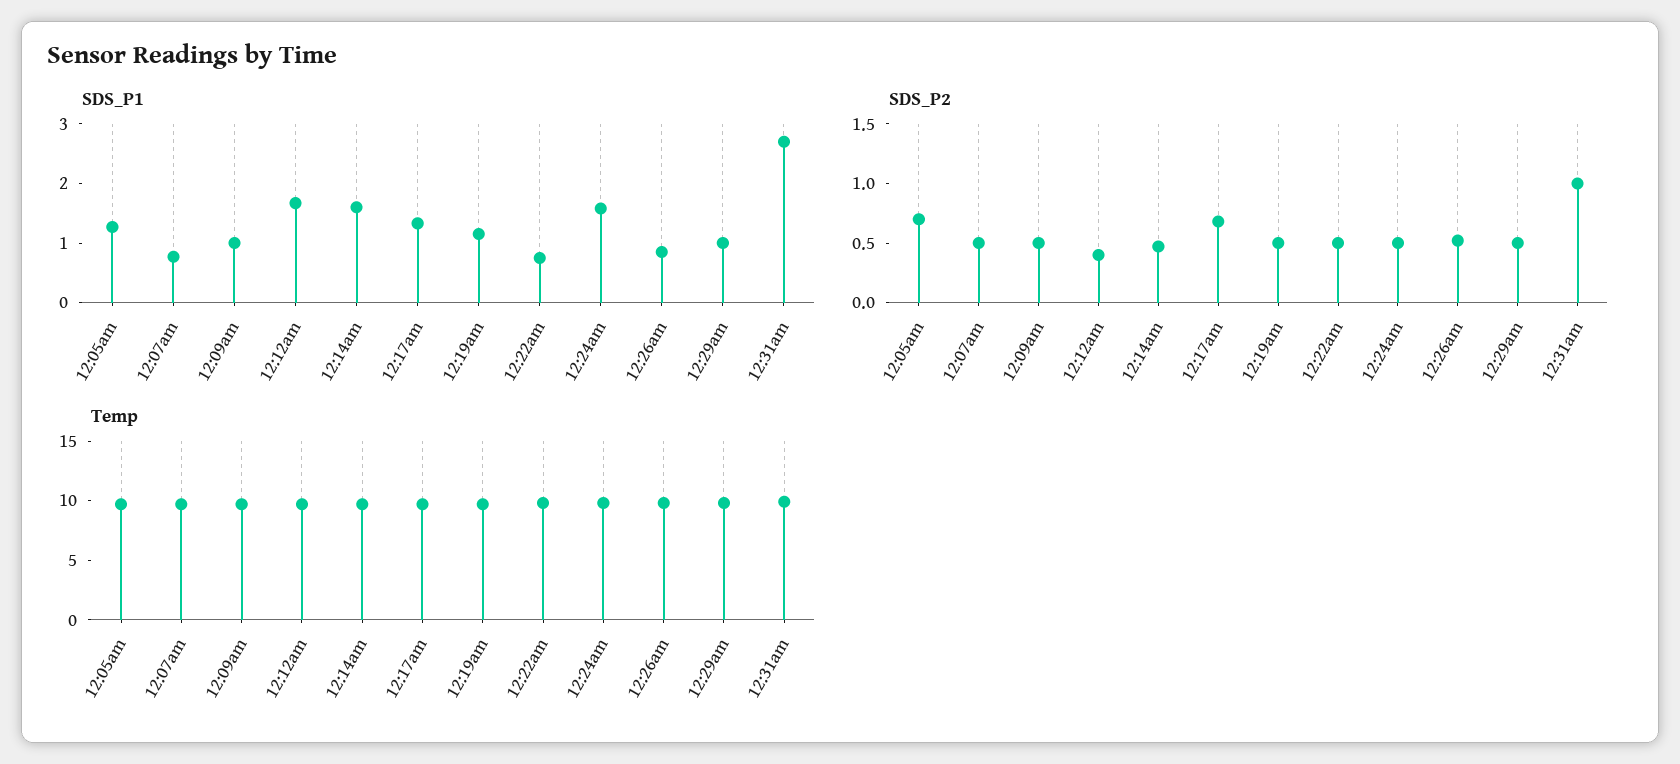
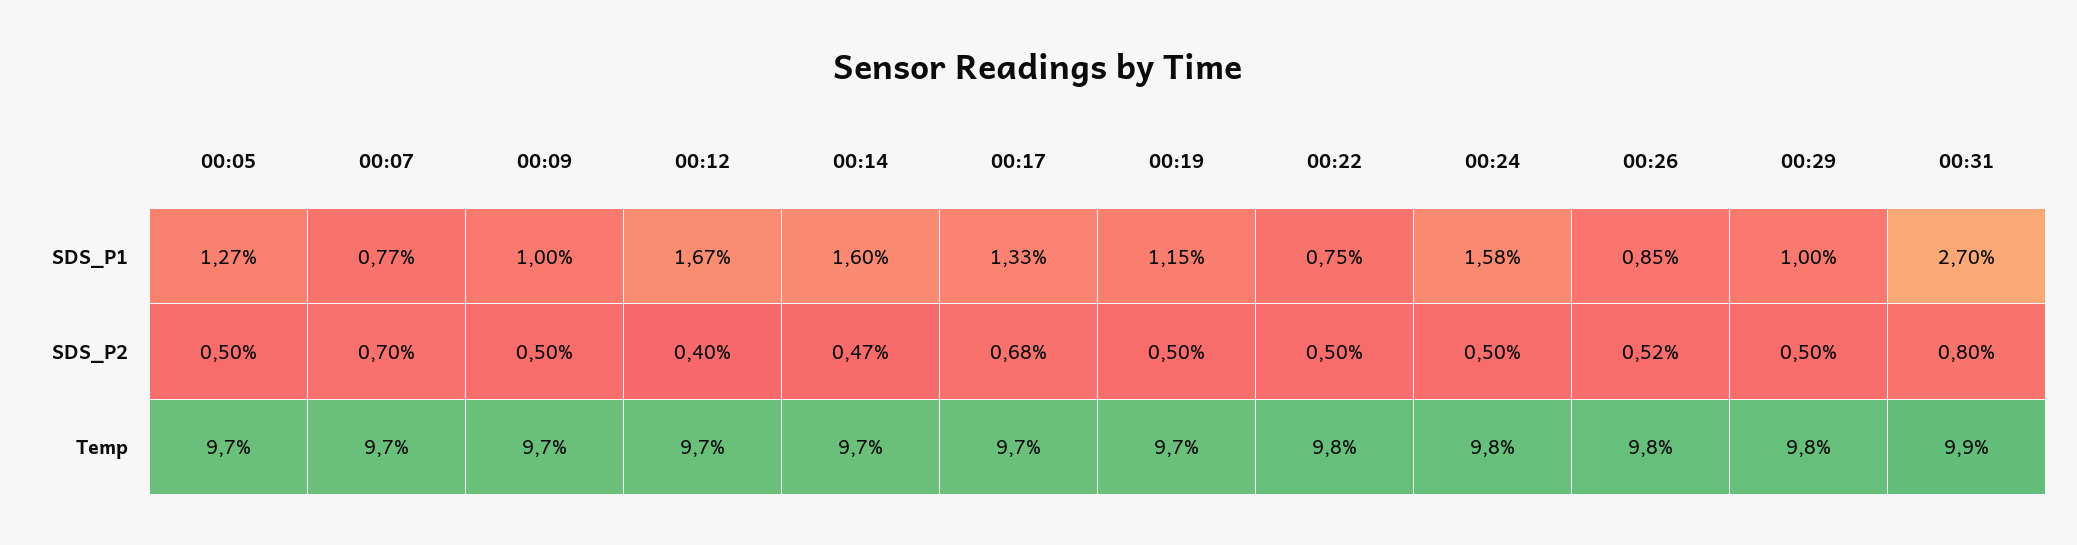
SDS_P2, 12:05am: 0.7 -> 0.5
SDS_P2, 12:07am: 0.5 -> 0.7
SDS_P2, 12:31am: 1 -> 0.8

